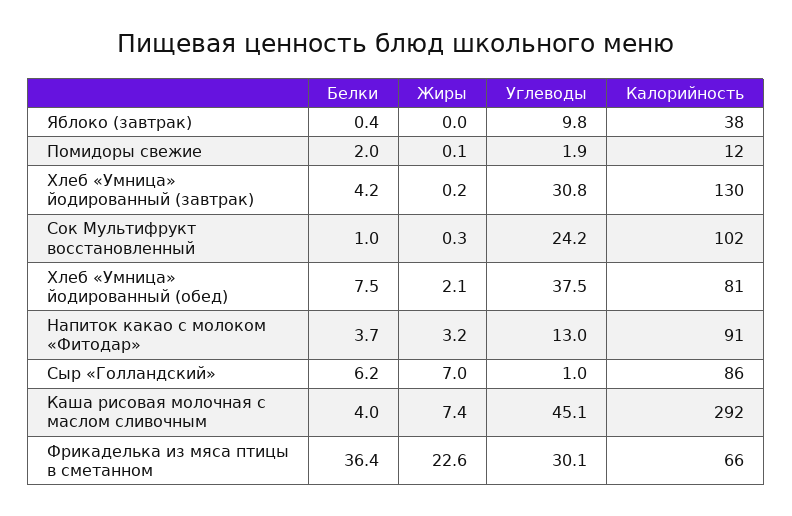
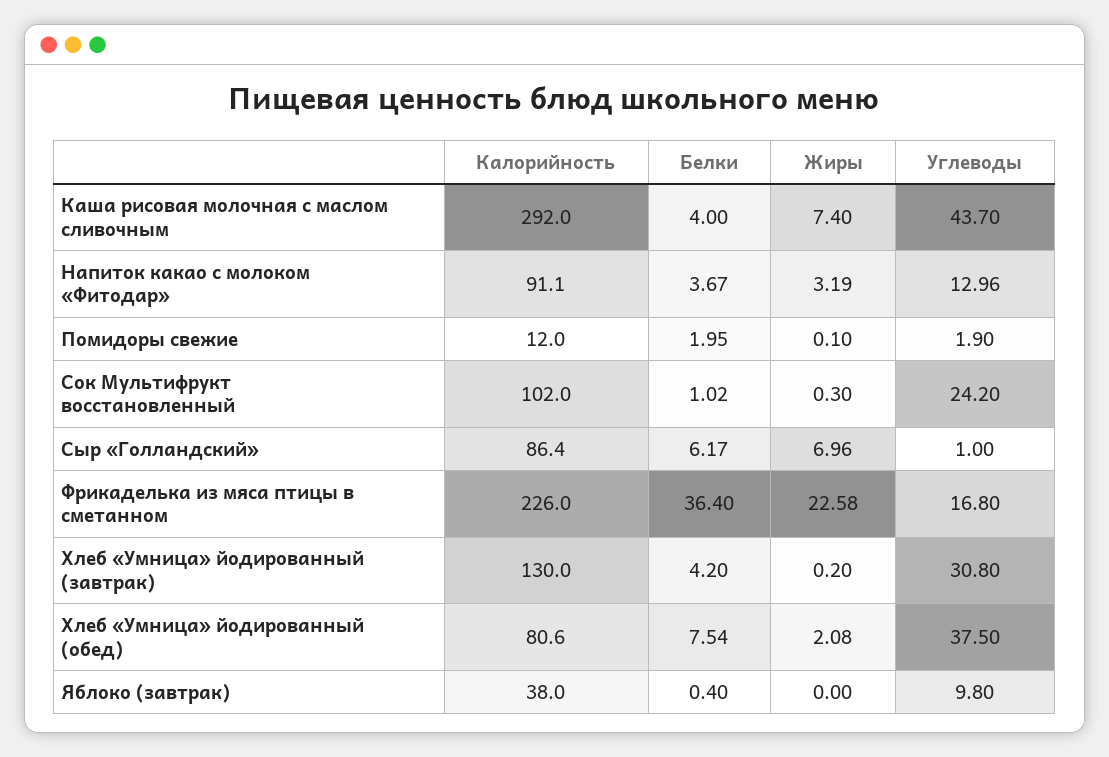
Углеводы, Каша рисовая молочная с маслом сливочным: 45.1 -> 43.7
Углеводы, Фрикаделька из мяса птицы в сметанном: 30.1 -> 16.8
Калорийность, Фрикаделька из мяса птицы в сметанном: 66 -> 226

